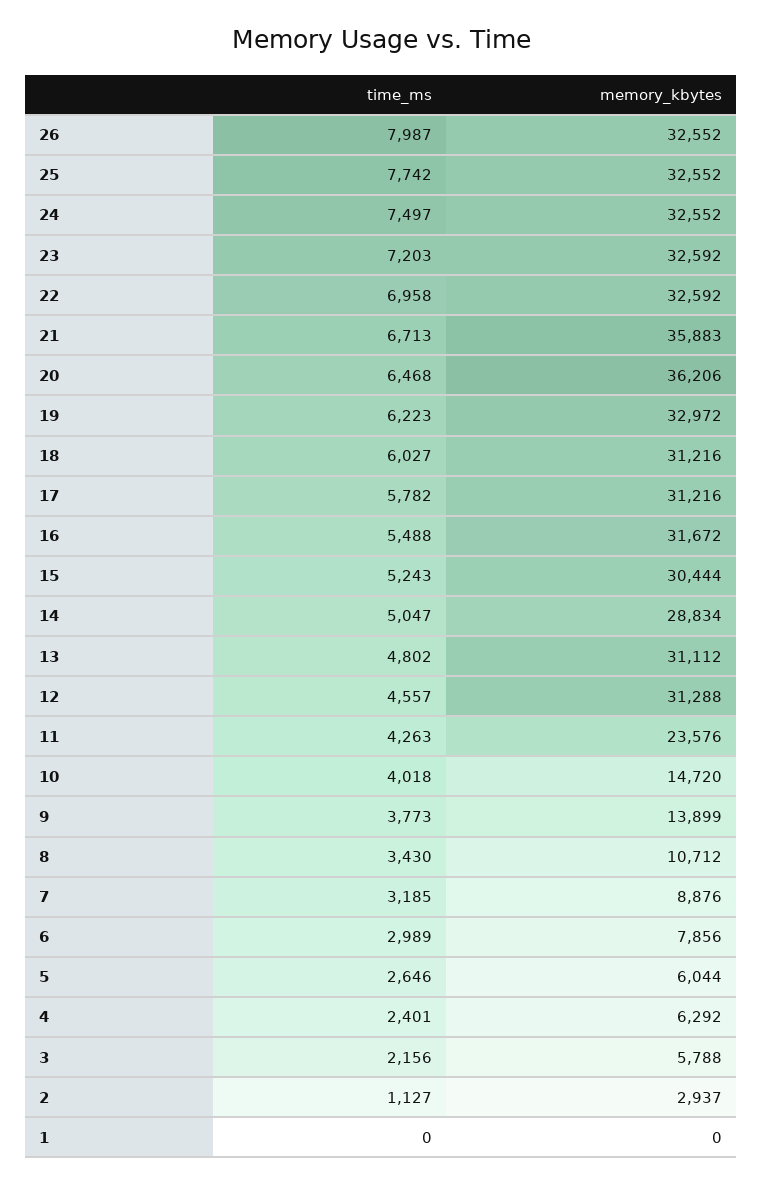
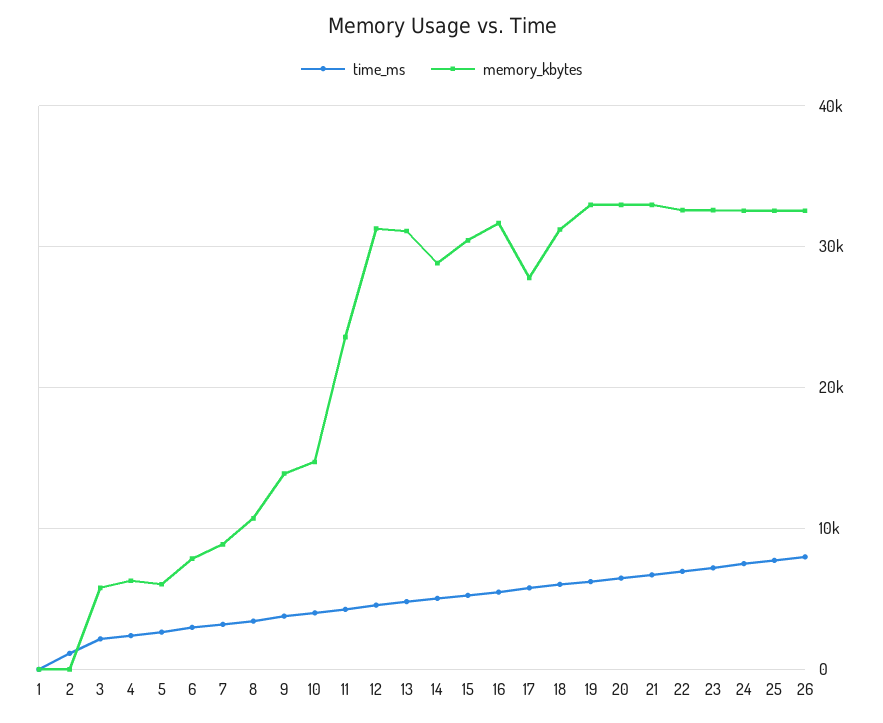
memory_kbytes, 21: 35883 -> 33000
memory_kbytes, 20: 36206 -> 33000
memory_kbytes, 17: 31216 -> 28000
memory_kbytes, 2: 2937 -> 0

